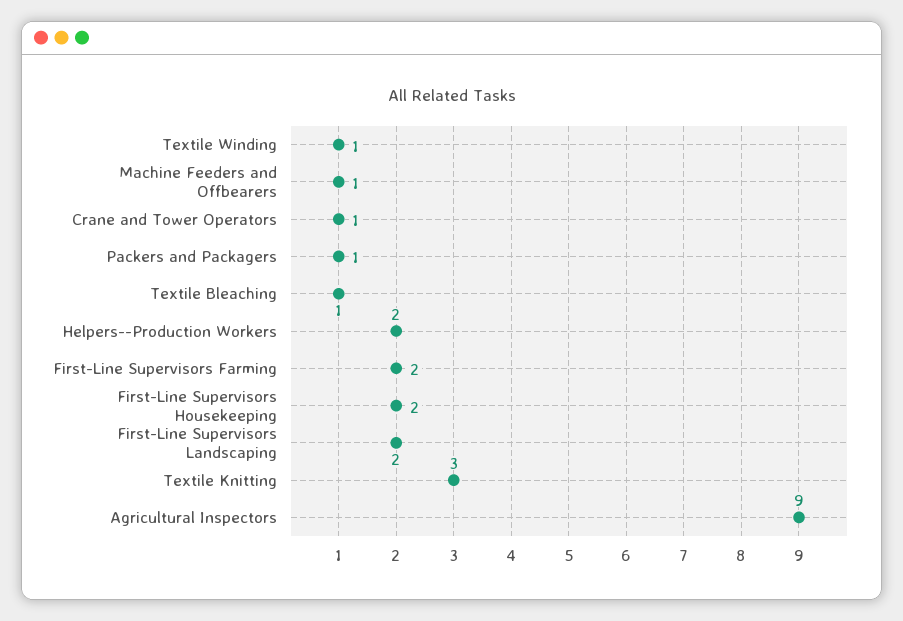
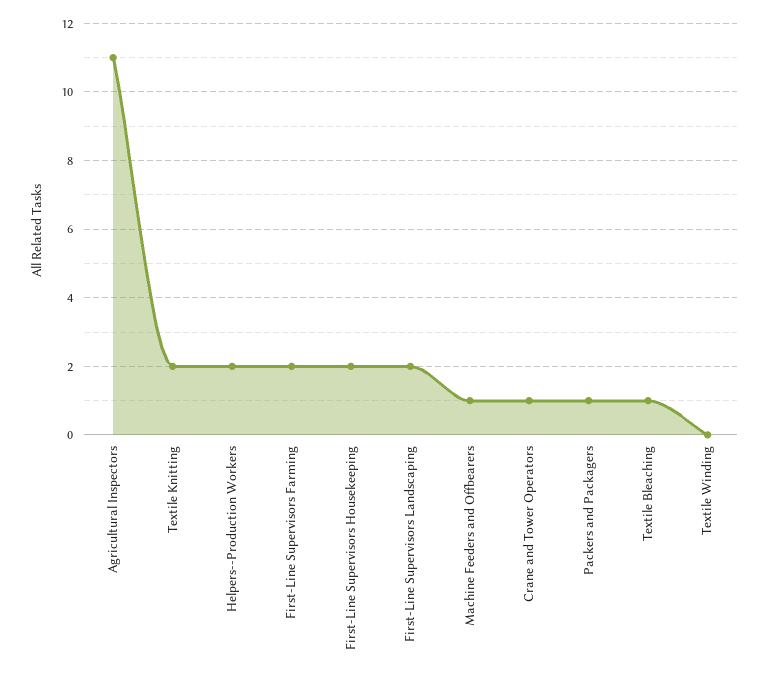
Textile Winding: 1 -> 0
Textile Knitting: 3 -> 2
Agricultural Inspectors: 9 -> 11

